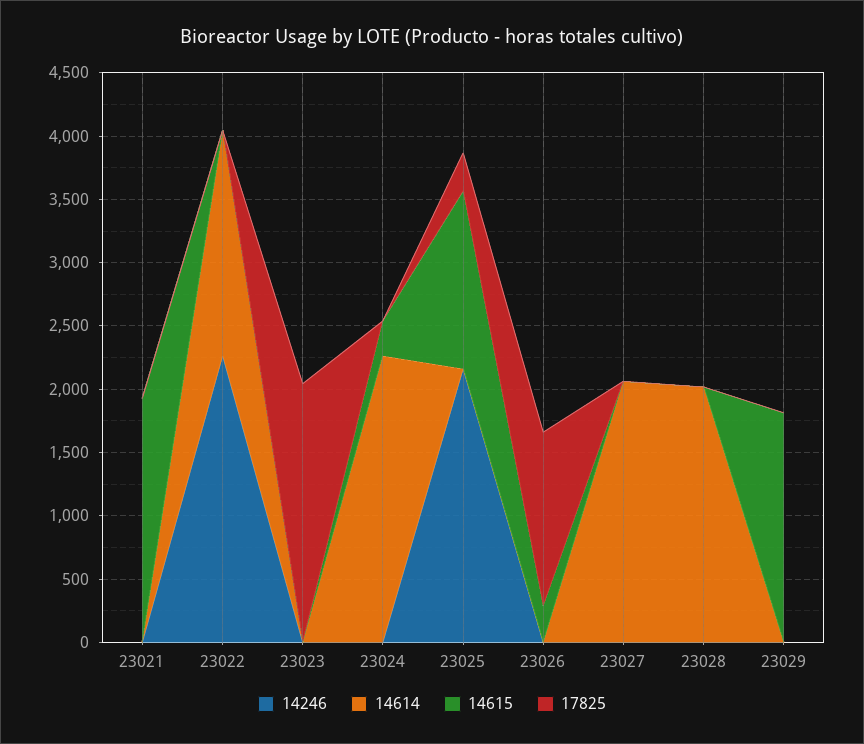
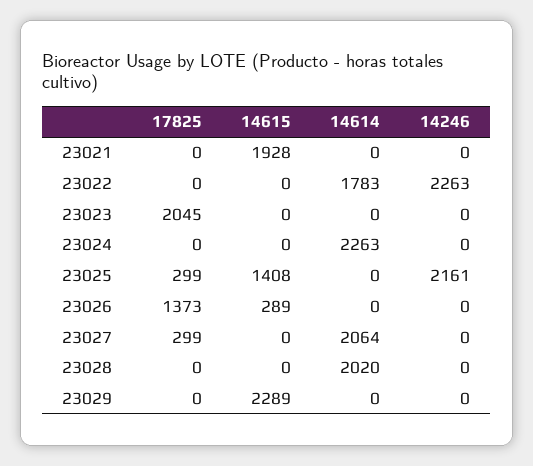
14615, 23024: 300 -> 0
17825, 23027: 0 -> 299
14615, 23029: 1800 -> 2289

